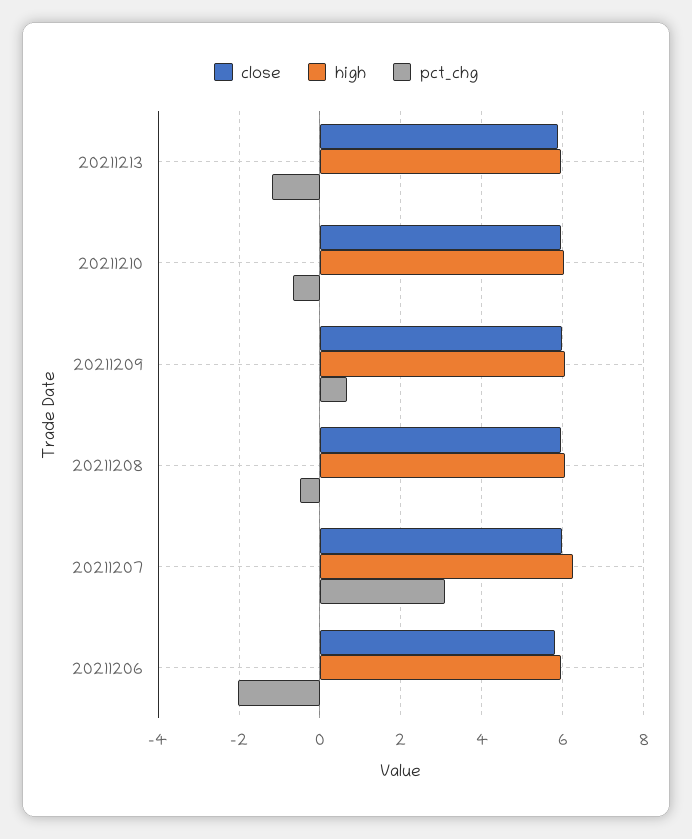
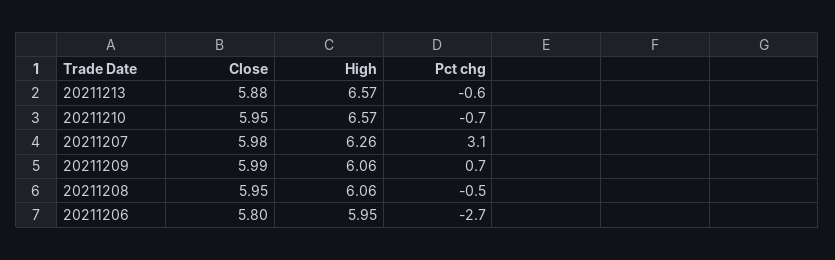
high, 20211213: 6 -> 6.57
pct_chg, 20211213: -1.2 -> -0.6
high, 20211210: 6 -> 6.57
pct_chg, 20211206: -2 -> -2.7

